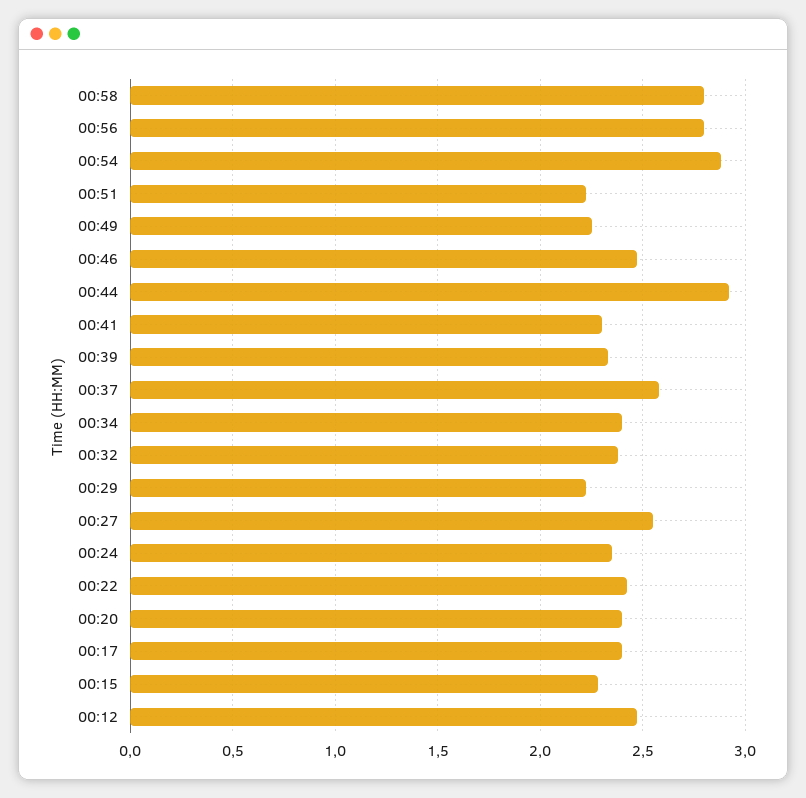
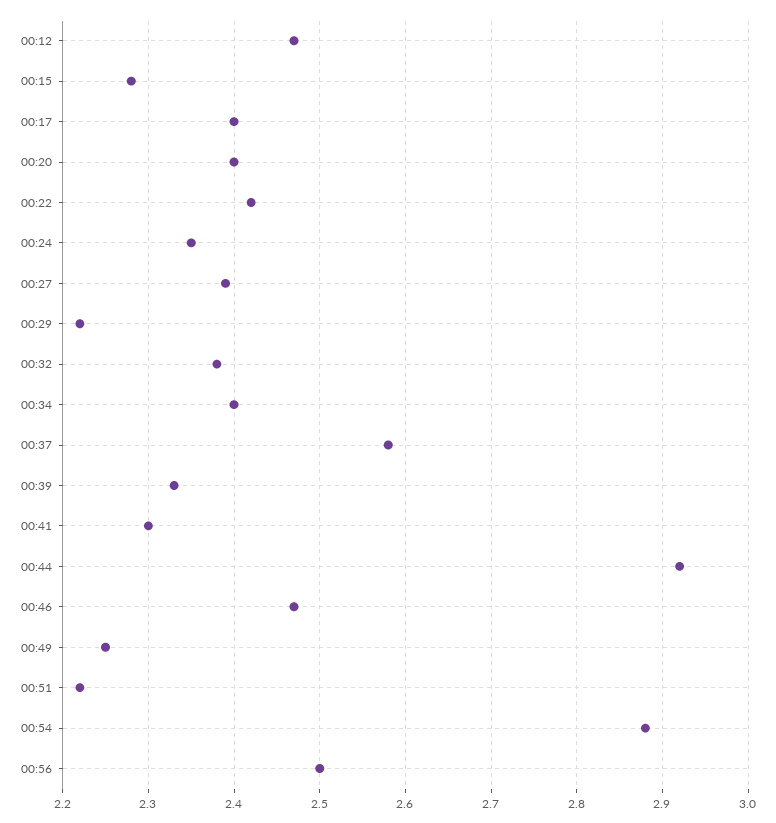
00:58: 2.8 -> none
00:56: 2.8 -> 2.5
00:27: 2.55 -> 2.39

